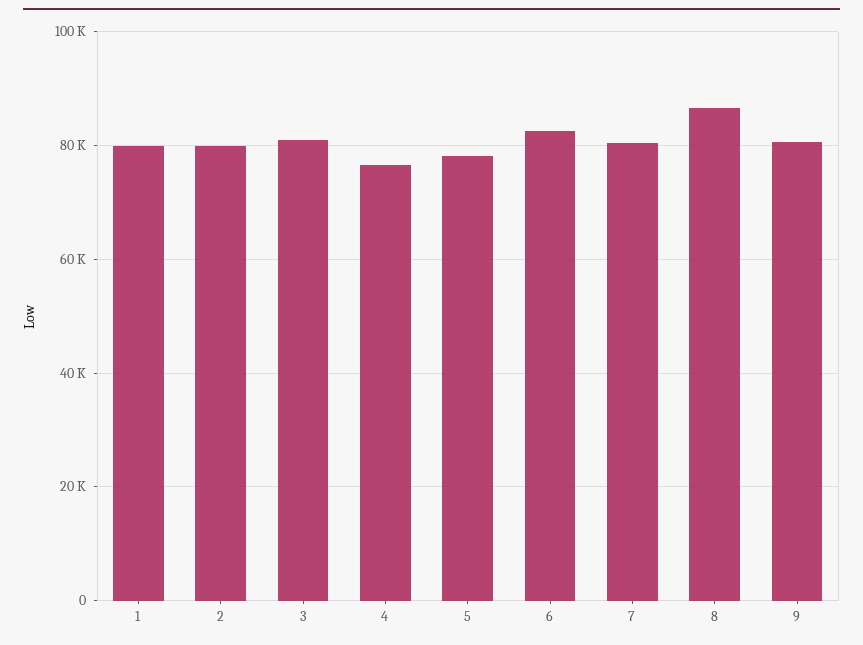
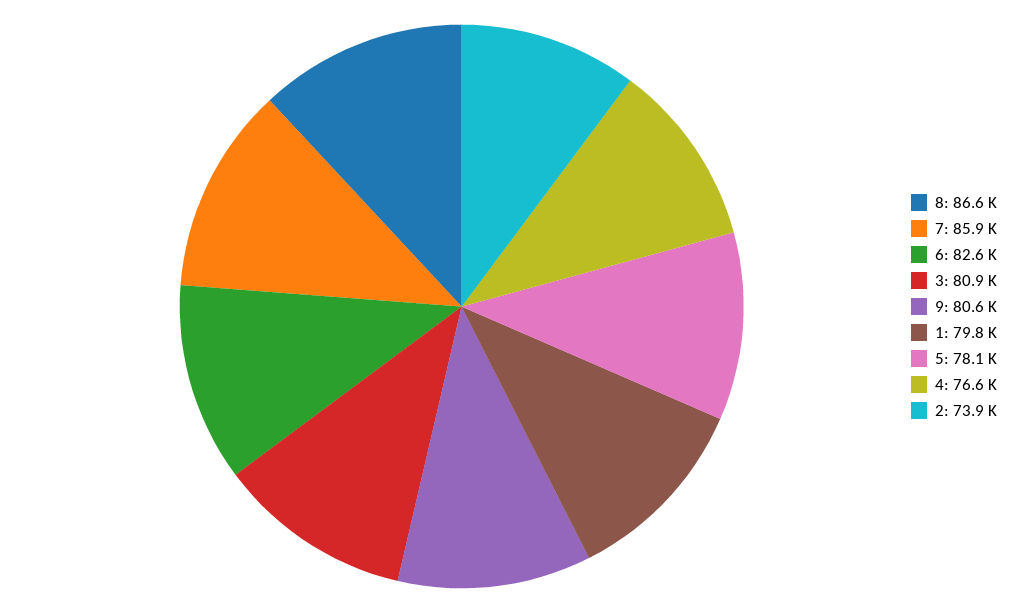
2: 80000 -> 73900
7: 80000 -> 85900

